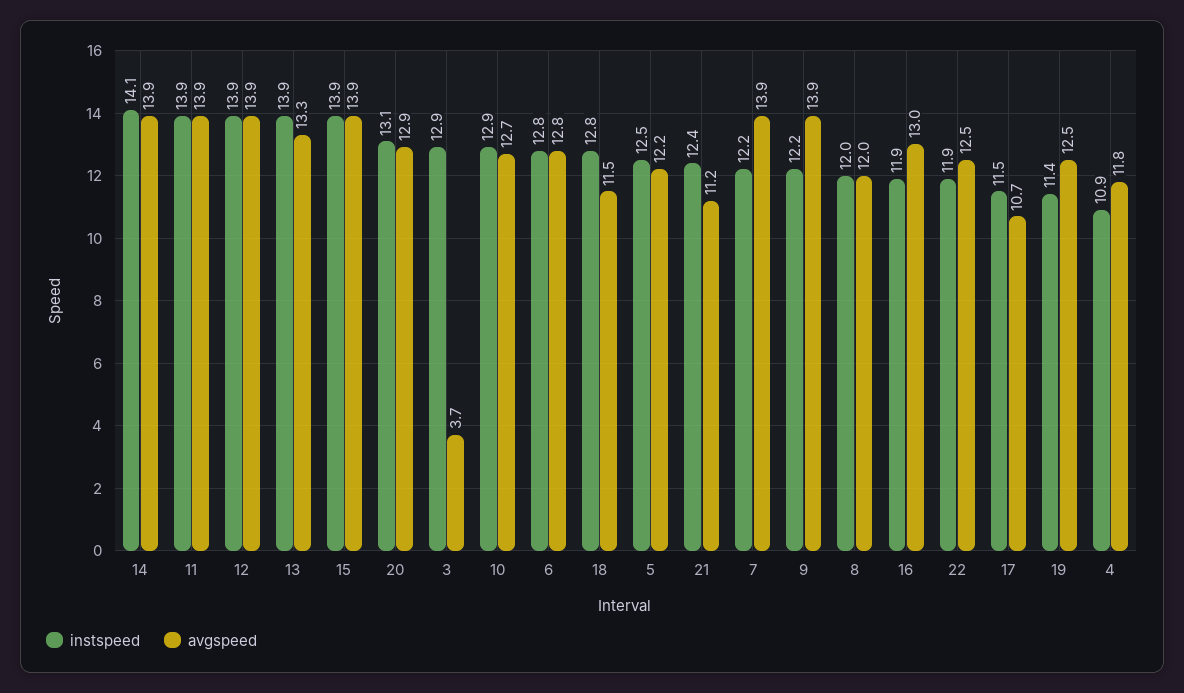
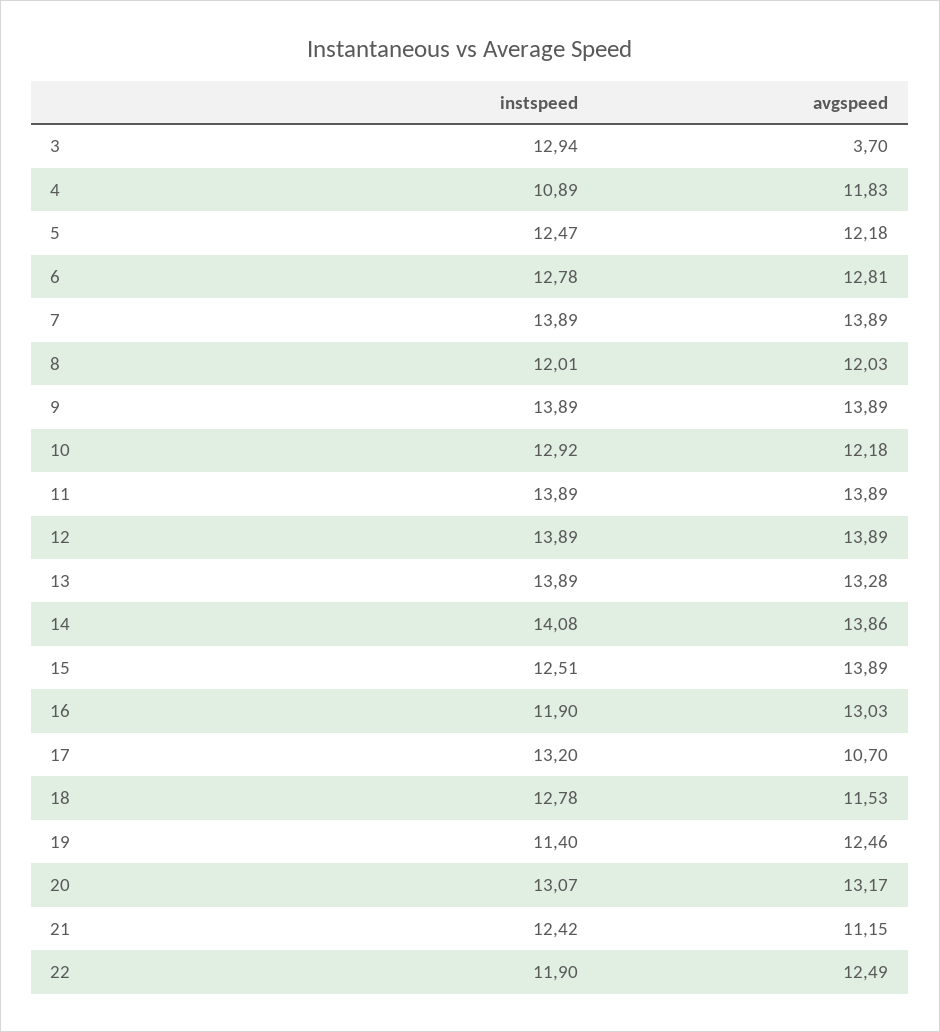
instspeed, 15: 13.9 -> 12.51
avgspeed, 20: 12.9 -> 13.17
avgspeed, 10: 12.7 -> 12.18
instspeed, 7: 12.2 -> 13.89
instspeed, 9: 12.2 -> 13.89
instspeed, 17: 11.5 -> 13.2

